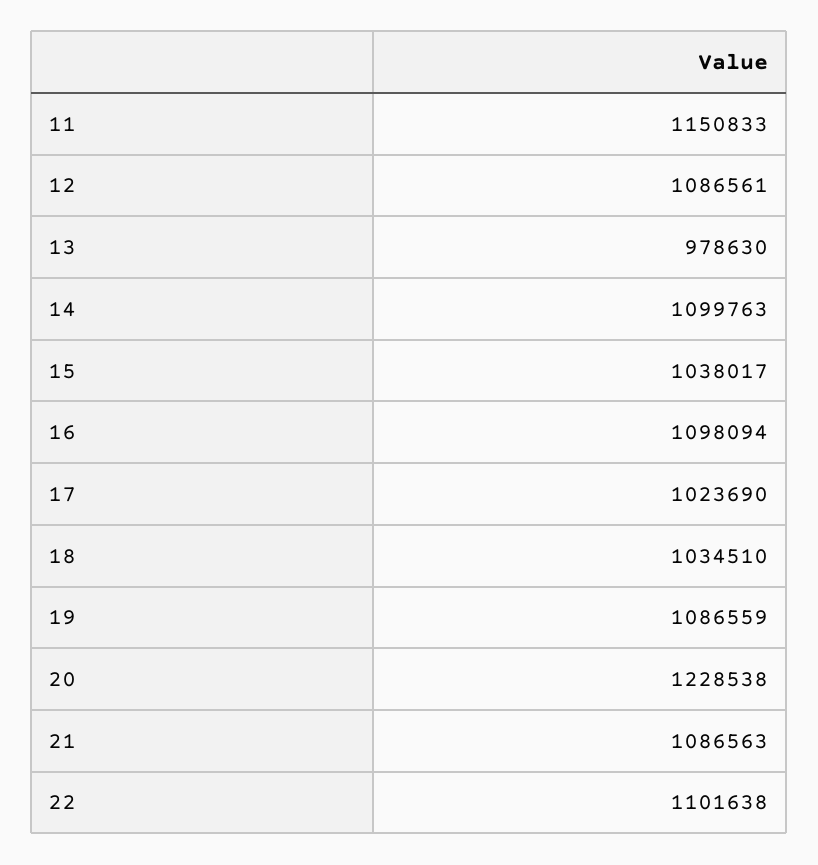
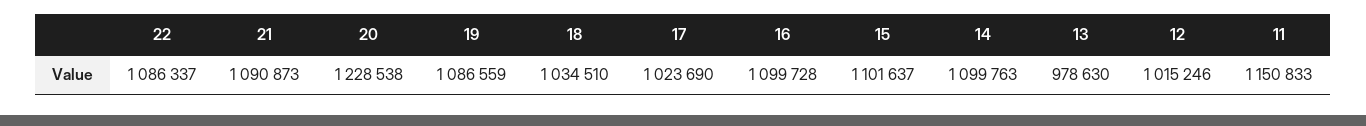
12: 1086561 -> 1015246
15: 1038017 -> 1101637
16: 1098094 -> 1099728
21: 1086563 -> 1090873
22: 1101638 -> 1086337

